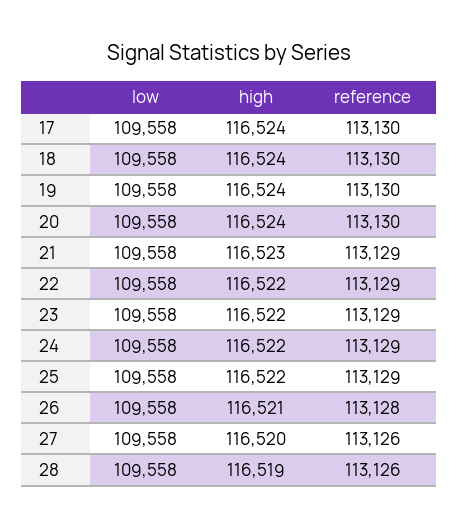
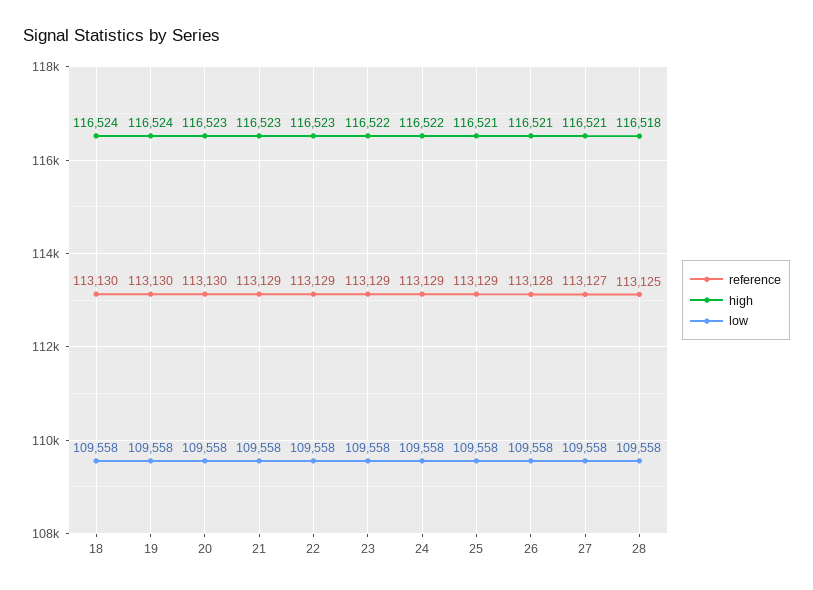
low, 17: 109558 -> none
high, 17: 116524 -> none
reference, 17: 113130 -> none
high, 20: 116524 -> 116523
high, 22: 116522 -> 116523
high, 25: 116522 -> 116521
high, 27: 116520 -> 116521
reference, 27: 113126 -> 113127
high, 28: 116519 -> 116518
reference, 28: 113126 -> 113125

